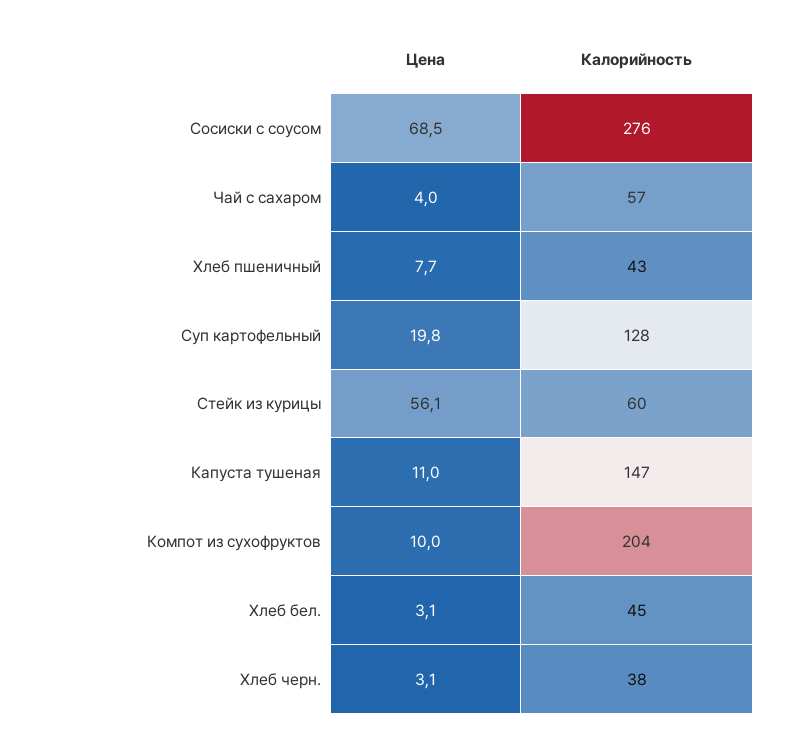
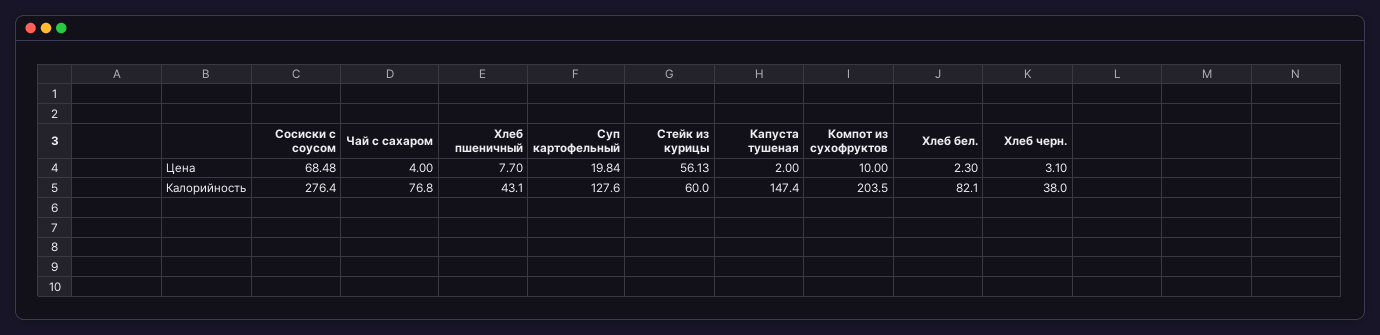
Калорийность, Чай с сахаром: 57 -> 76.8
Цена, Капуста тушеная: 11 -> 2
Цена, Хлеб бел.: 3.1 -> 2.3
Калорийность, Хлеб бел.: 45 -> 82.1

